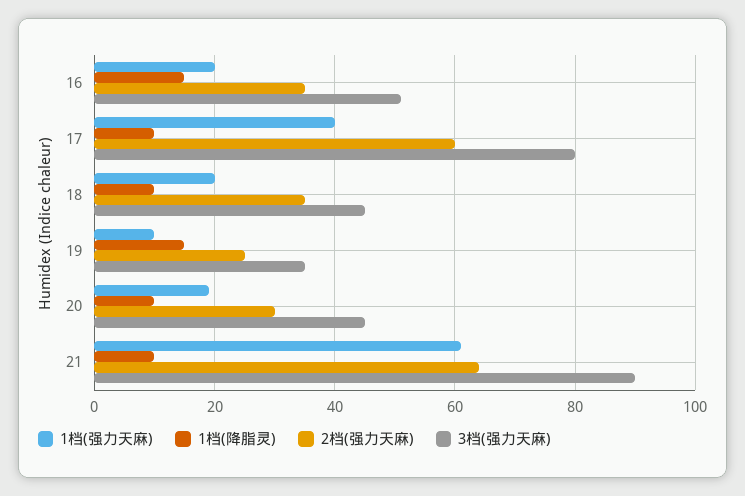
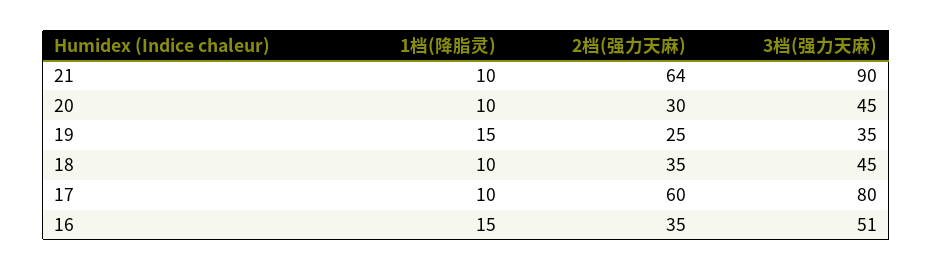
1档(强力天麻), 16: 20 -> none
1档(强力天麻), 17: 40 -> none
1档(强力天麻), 18: 20 -> none
1档(强力天麻), 19: 10 -> none
1档(强力天麻), 20: 20 -> none
1档(强力天麻), 21: 60 -> none

